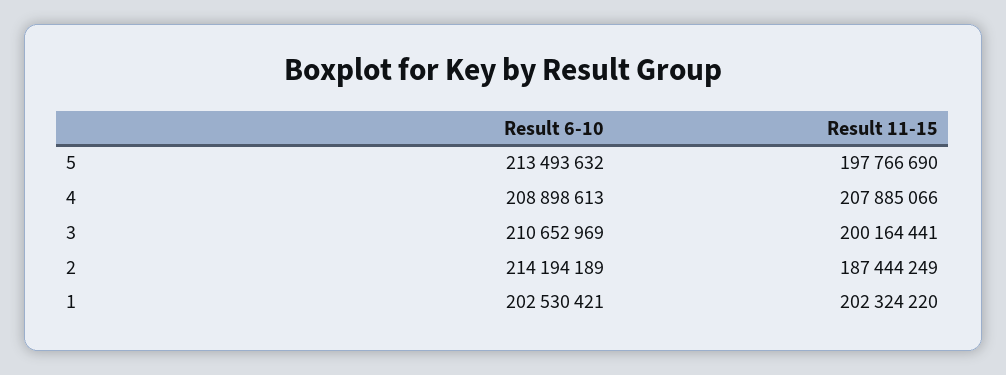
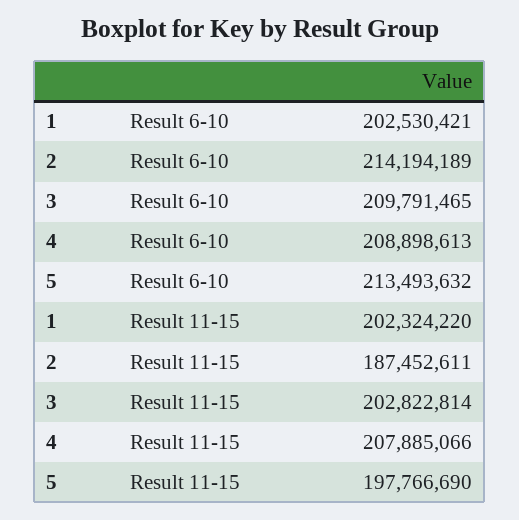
Result 6-10, 3: 210652969 -> 209791465
Result 11-15, 3: 200164441 -> 202822814
Result 11-15, 2: 187444249 -> 187452611

